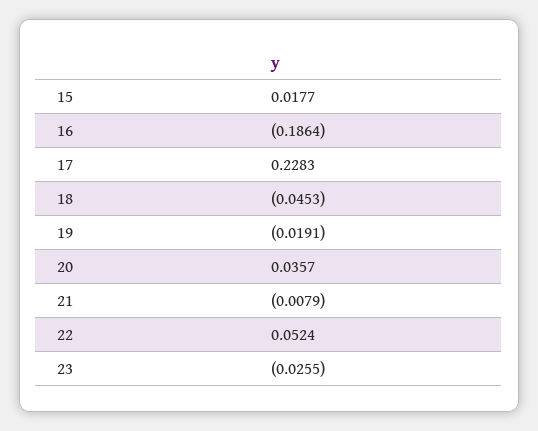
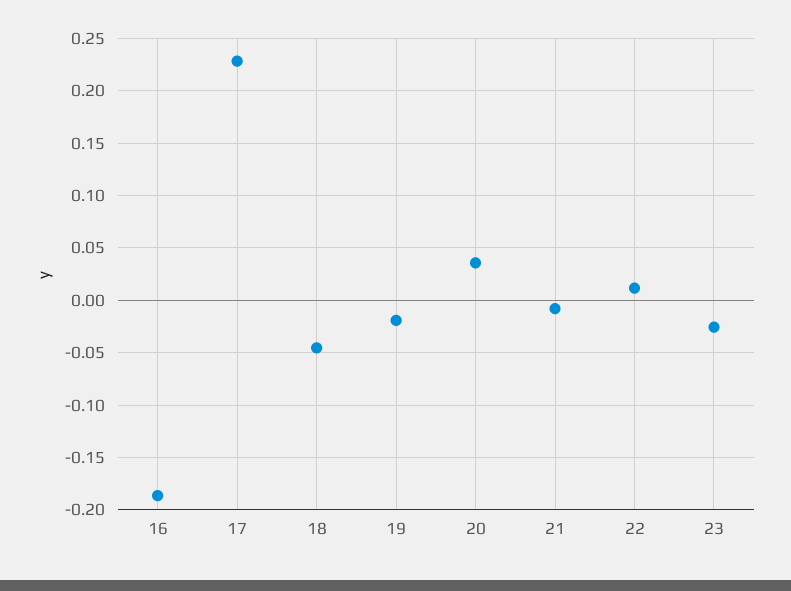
15: 0.0177 -> none
22: 0.0524 -> 0.01

